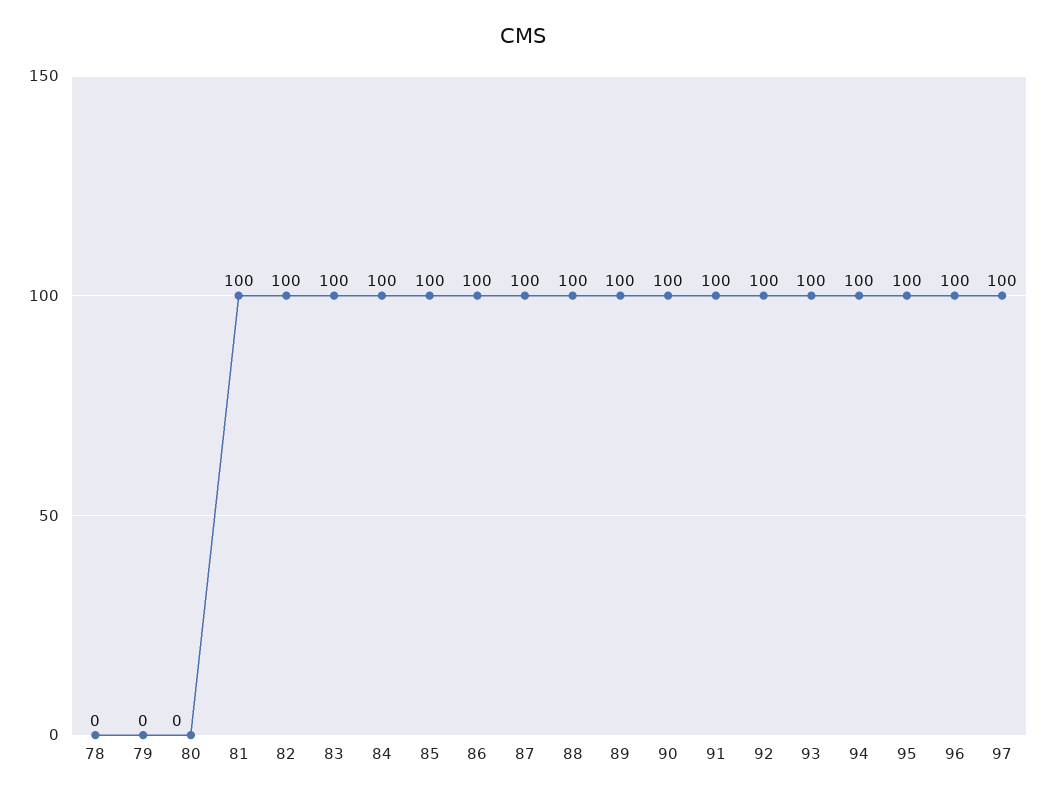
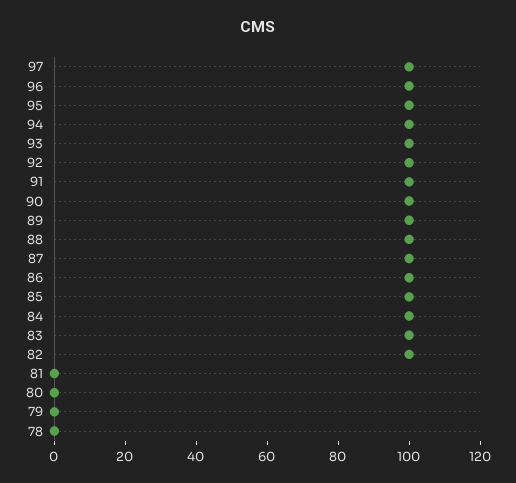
81: 100 -> 0

